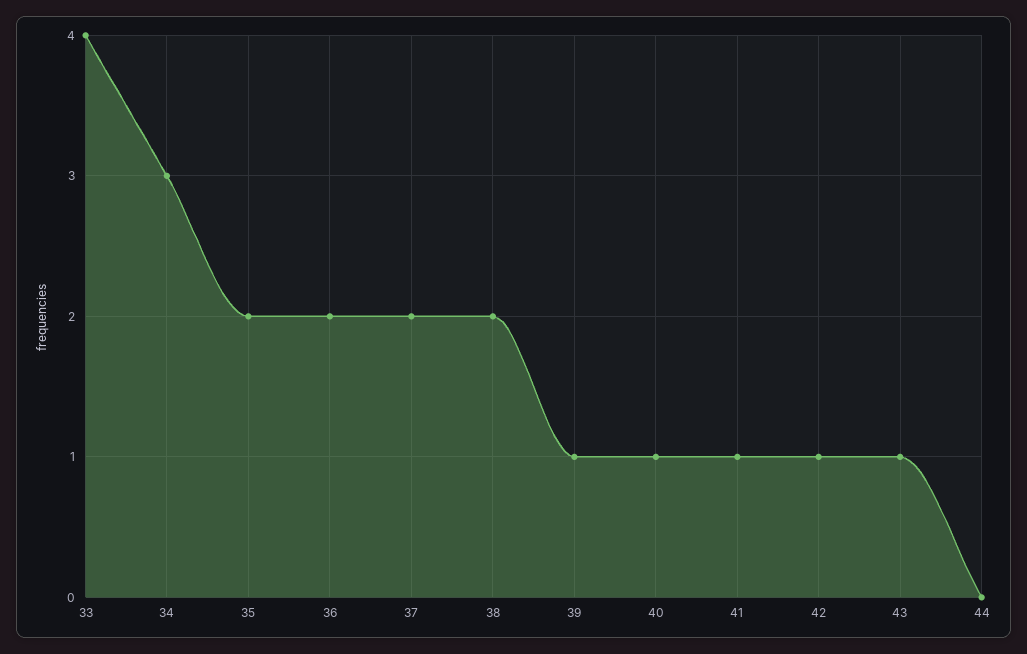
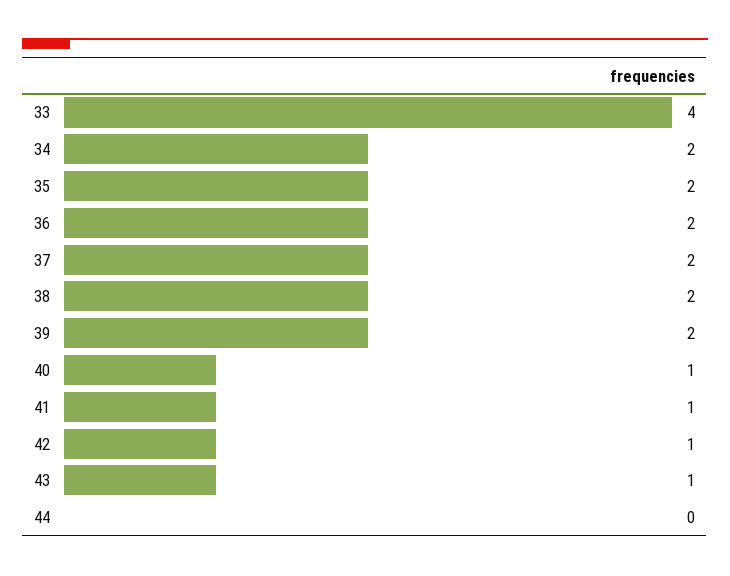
34: 3 -> 2
39: 1 -> 2

